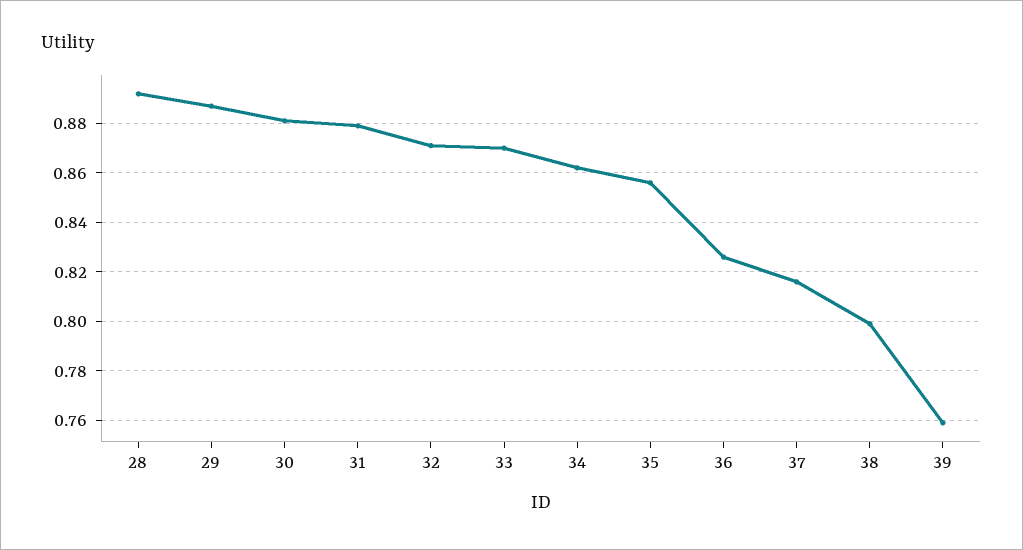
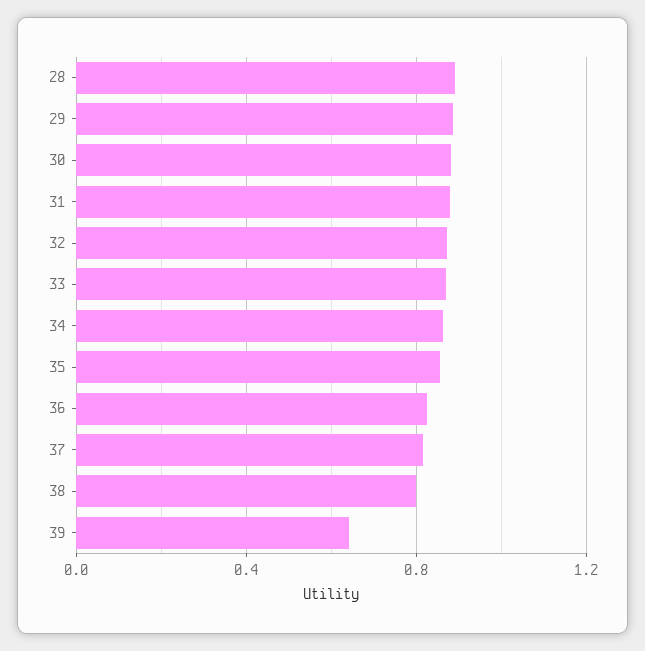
39: 0.76 -> 0.65

